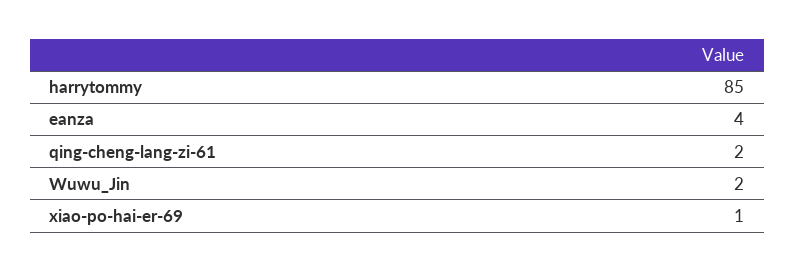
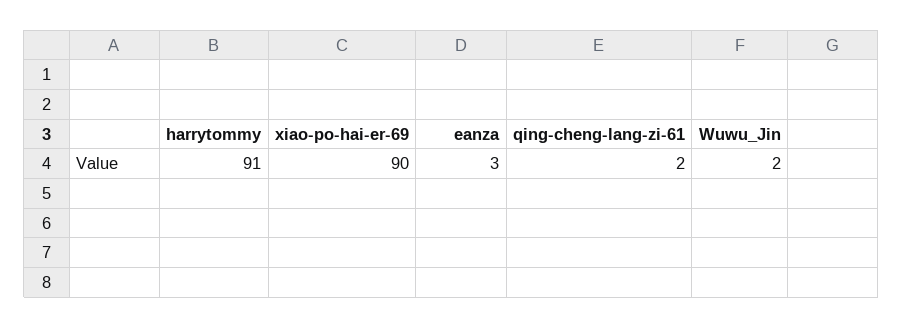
harrytommy: 85 -> 91
eanza: 4 -> 3
xiao-po-hai-er-69: 1 -> 90

